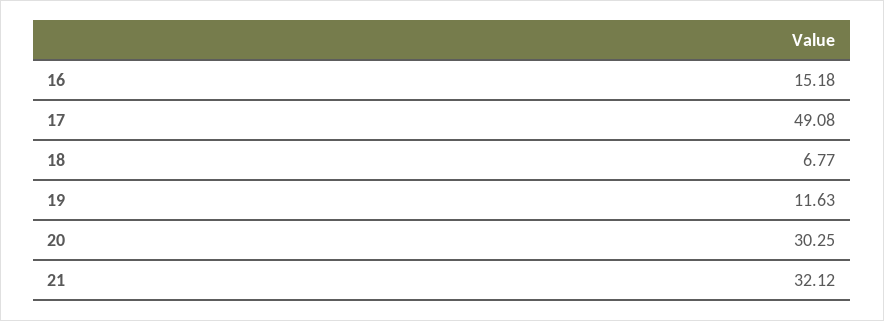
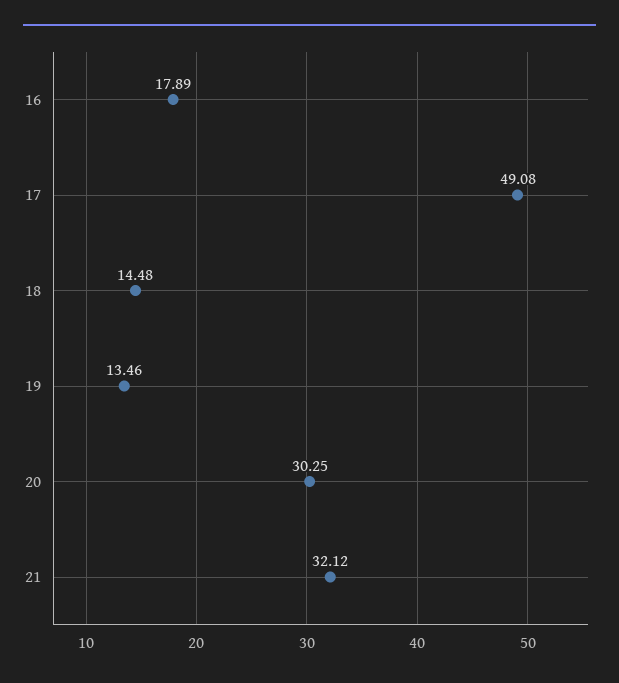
16: 15.18 -> 17.89
18: 6.77 -> 14.48
19: 11.63 -> 13.46

